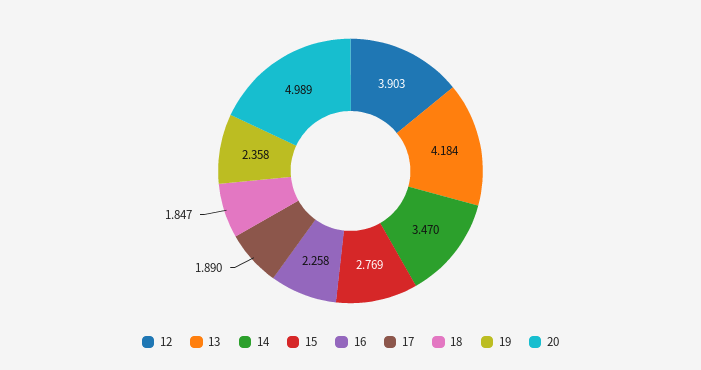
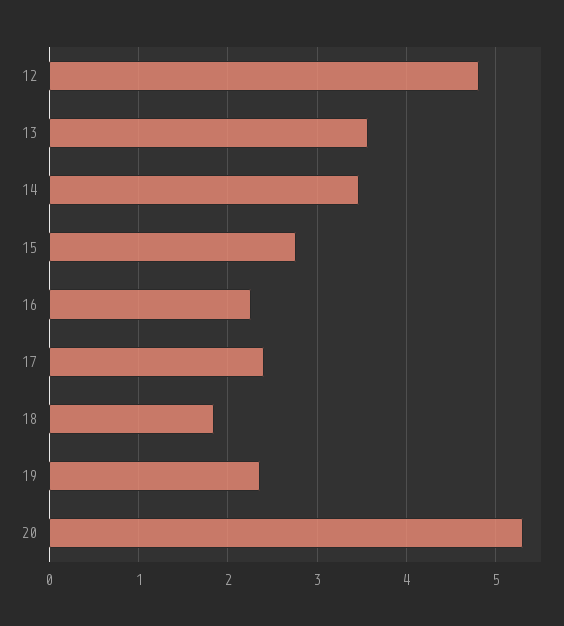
12: 3.903 -> 4.8
13: 4.184 -> 3.6
17: 1.89 -> 2.4
20: 4.989 -> 5.3

